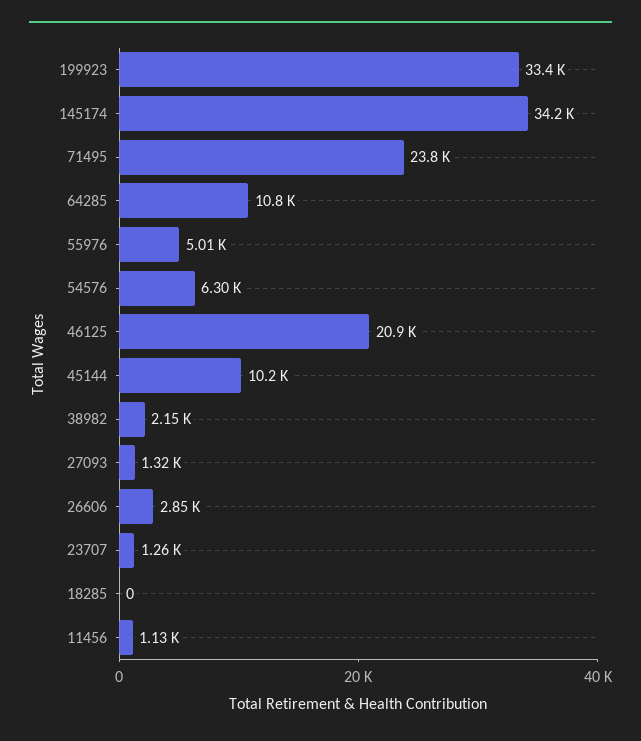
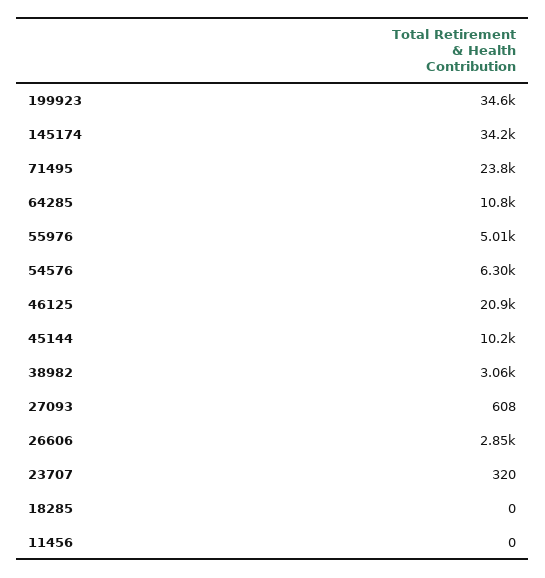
199923: 33400 -> 34600
38982: 2150 -> 3060
27093: 1320 -> 608
23707: 1260 -> 320
11456: 1130 -> 0

